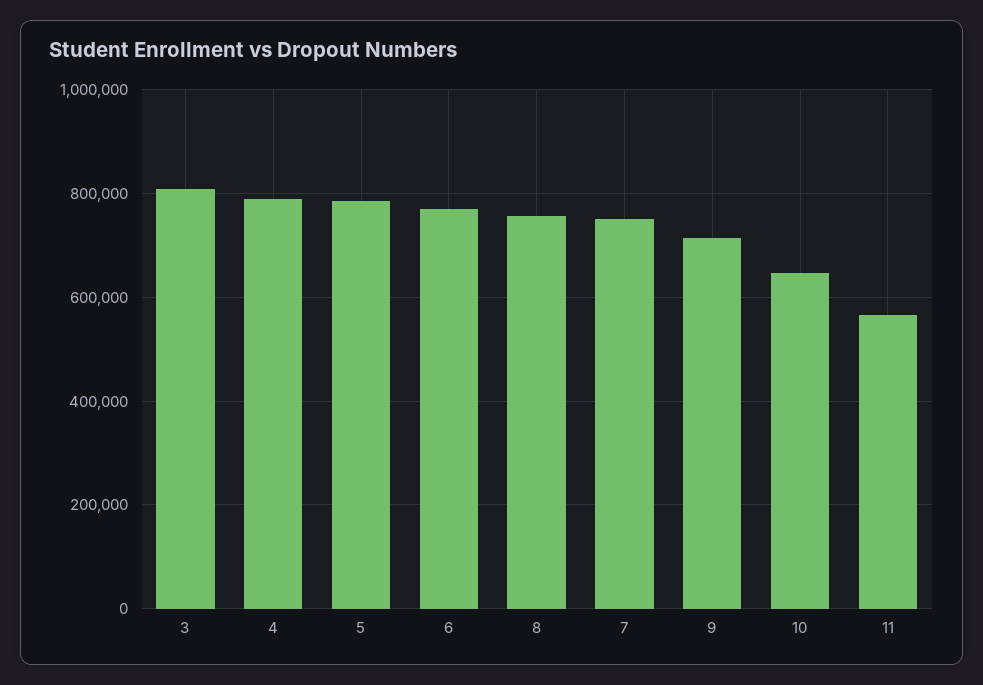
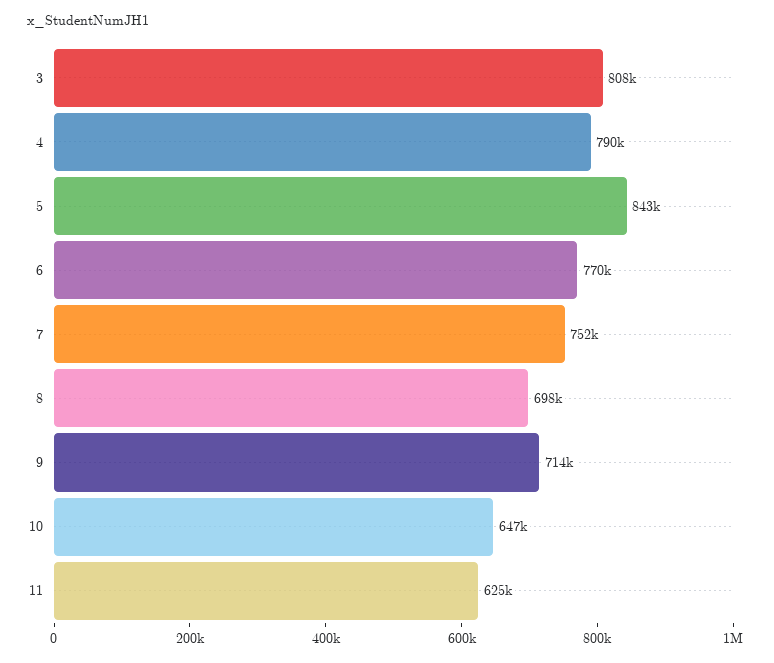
5: 780000 -> 843000
8: 760000 -> 698000
11: 560000 -> 625000

